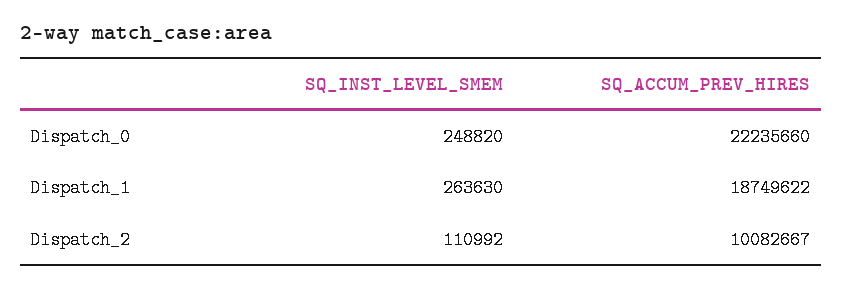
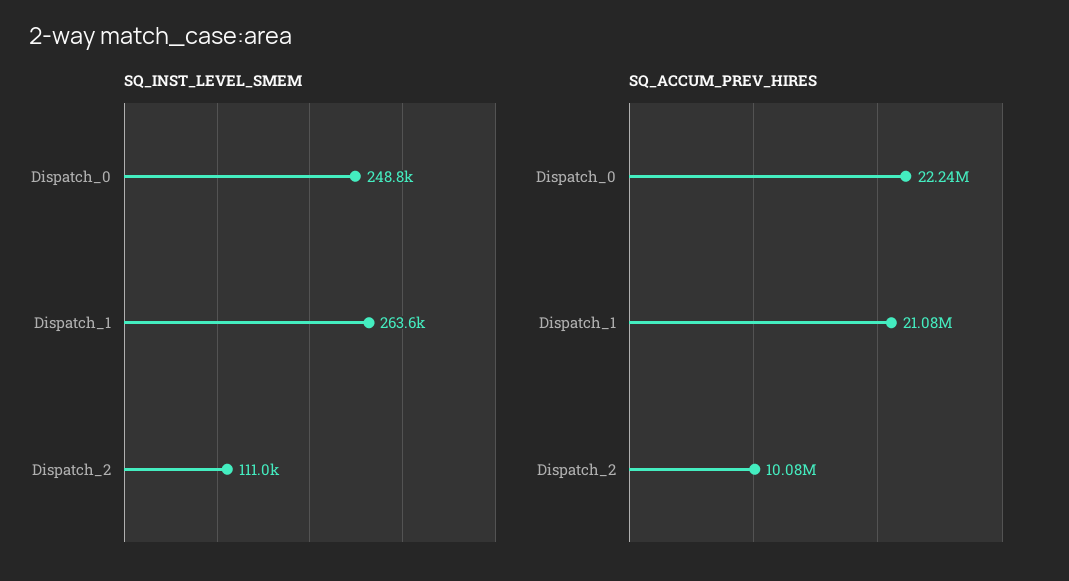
SQ_ACCUM_PREV_HIRES, Dispatch_1: 18749622 -> 21080000

